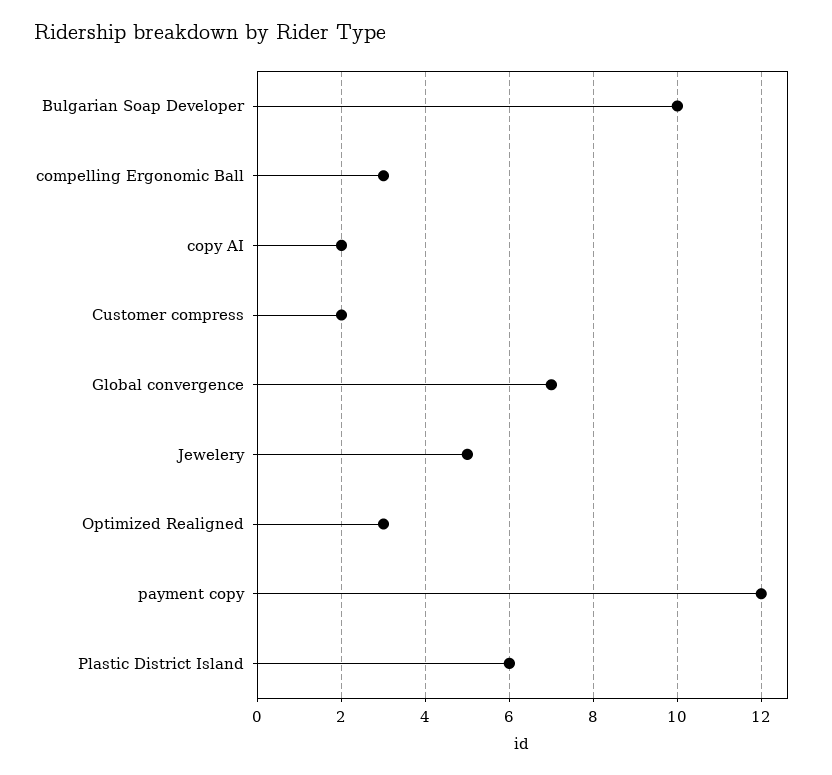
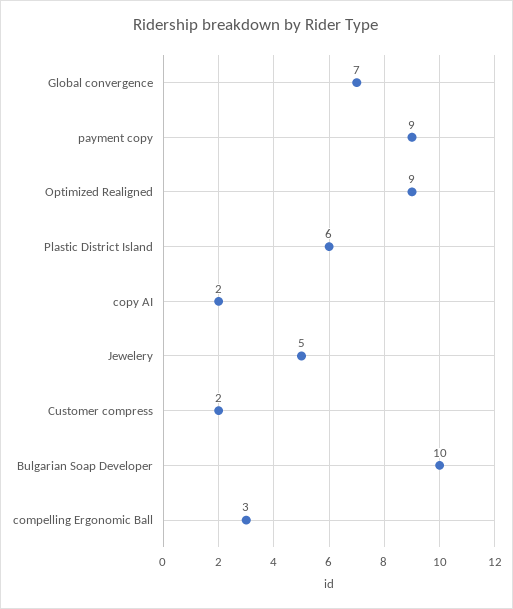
Optimized Realigned: 3 -> 9
payment copy: 12 -> 9

